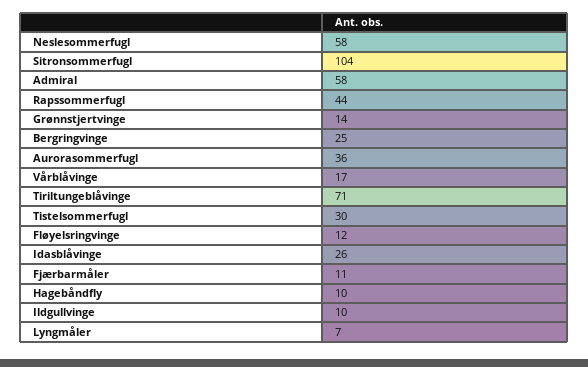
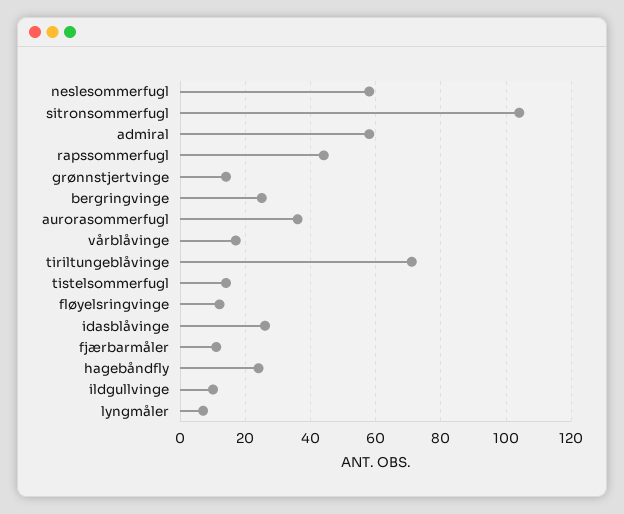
Tistelsommerfugl: 30 -> 15
Hagebåndfly: 10 -> 25

